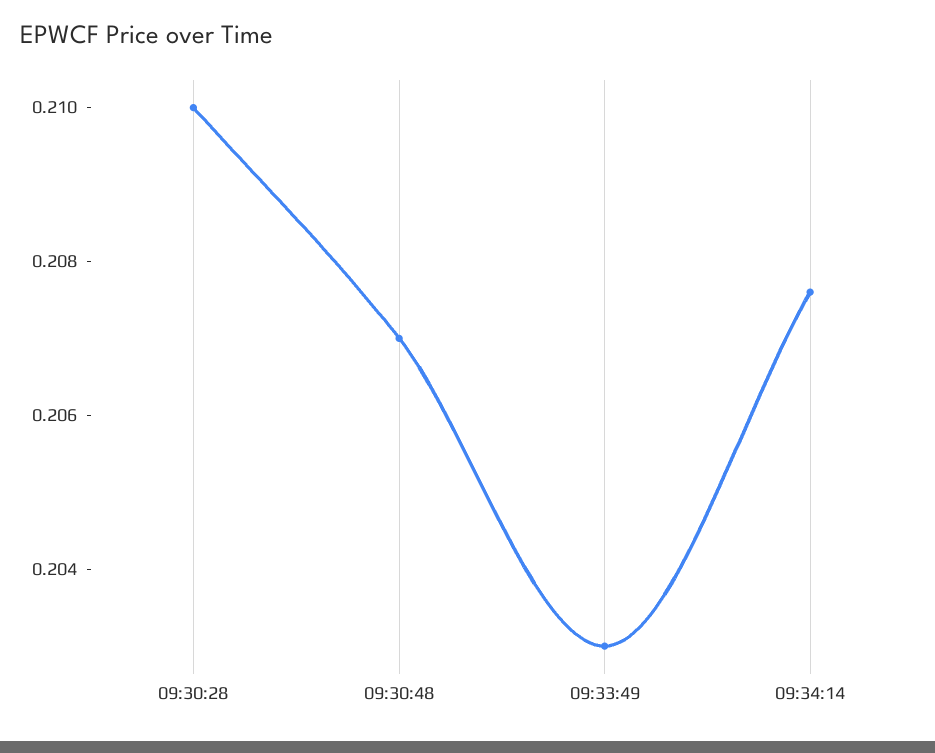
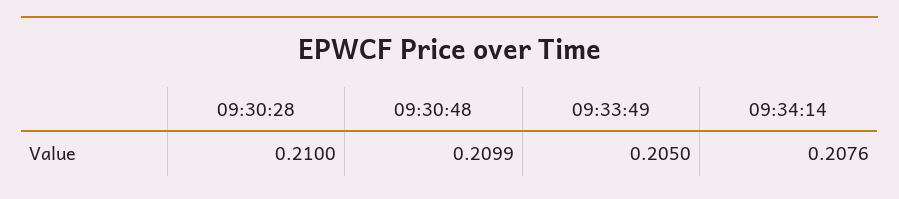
09:30:48: 0.207 -> 0.2099
09:33:49: 0.203 -> 0.205

